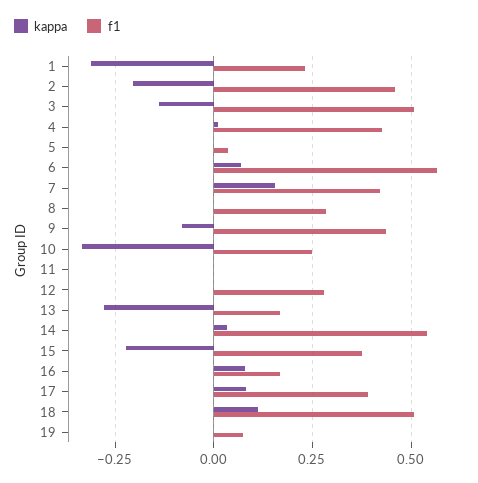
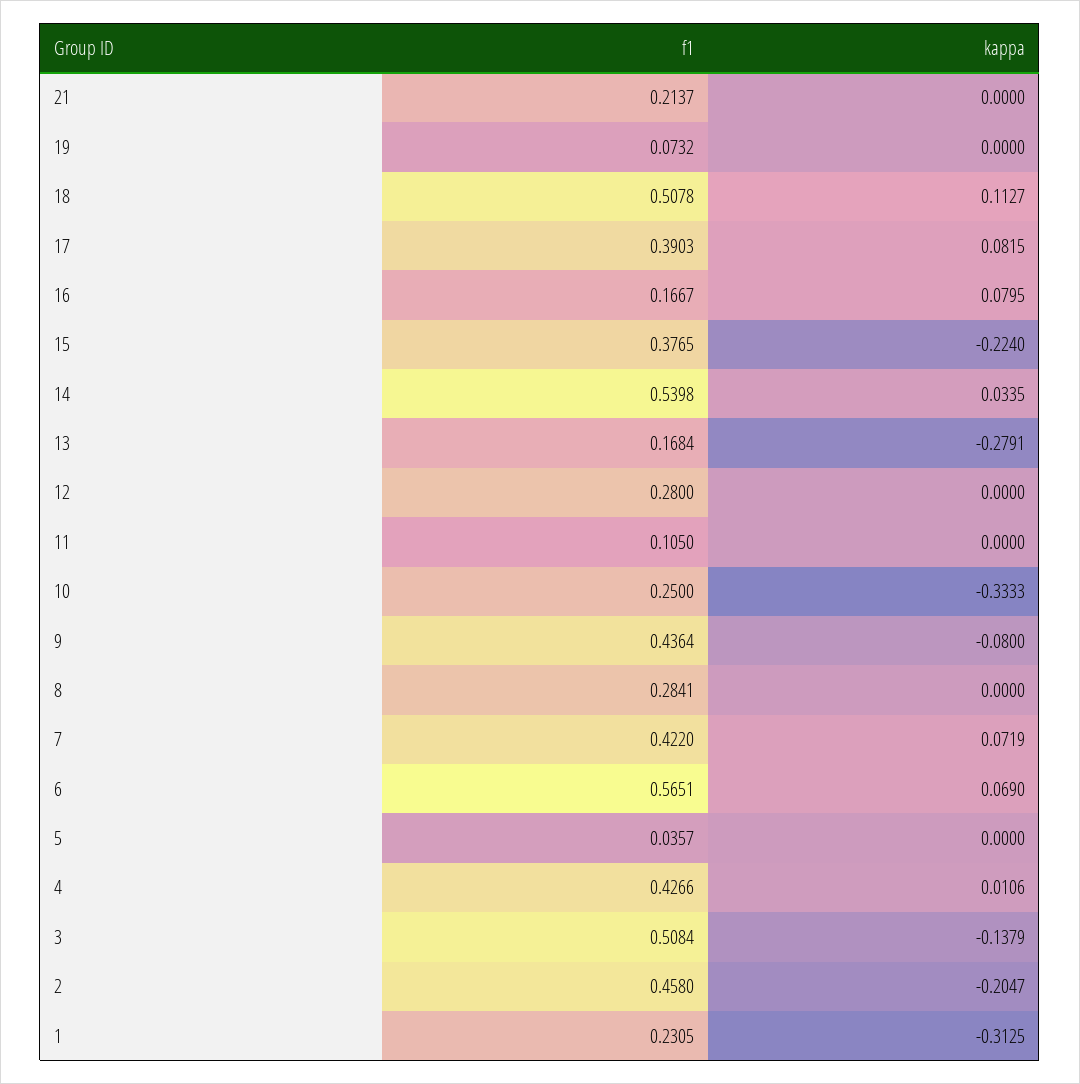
kappa, 7: 0.15 -> 0.0719
f1, 11: 0 -> 0.105
f1, 21: none -> 0.2137
kappa, 21: none -> 0

